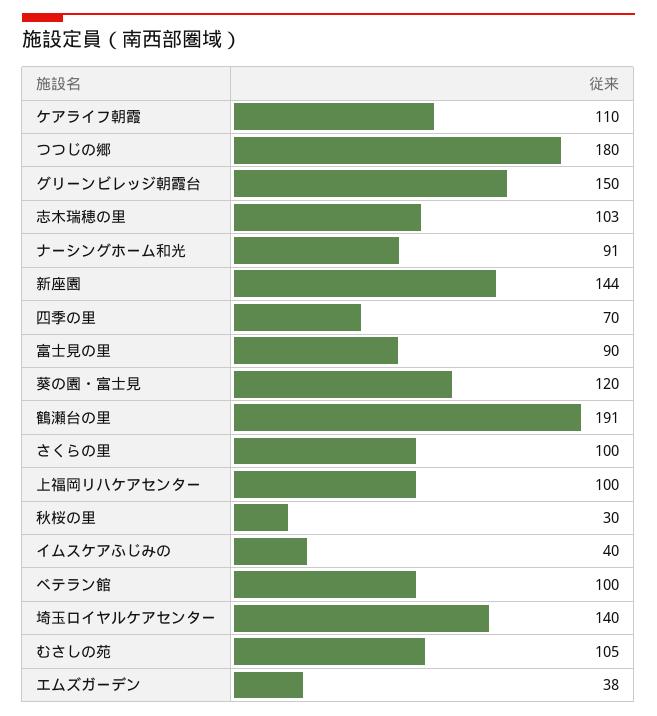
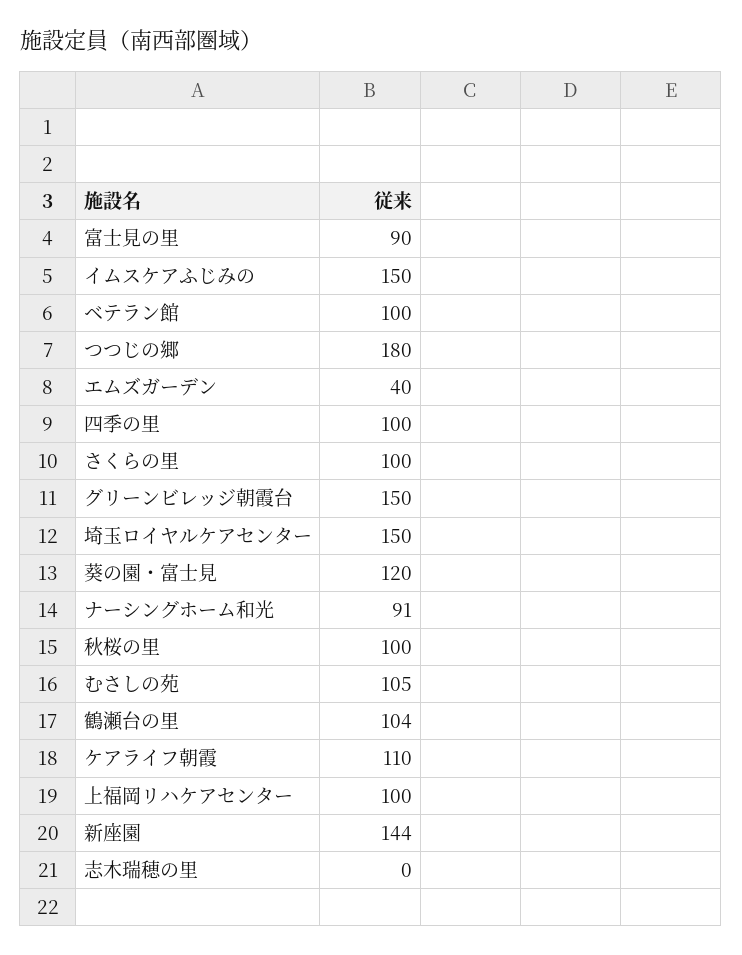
志木瑞穂の里: 103 -> 0
四季の里: 70 -> 100
鶴瀬台の里: 191 -> 104
秋桜の里: 30 -> 100
イムスケアふじみの: 40 -> 150
埼玉ロイヤルケアセンター: 140 -> 150
エムズガーデン: 38 -> 40

